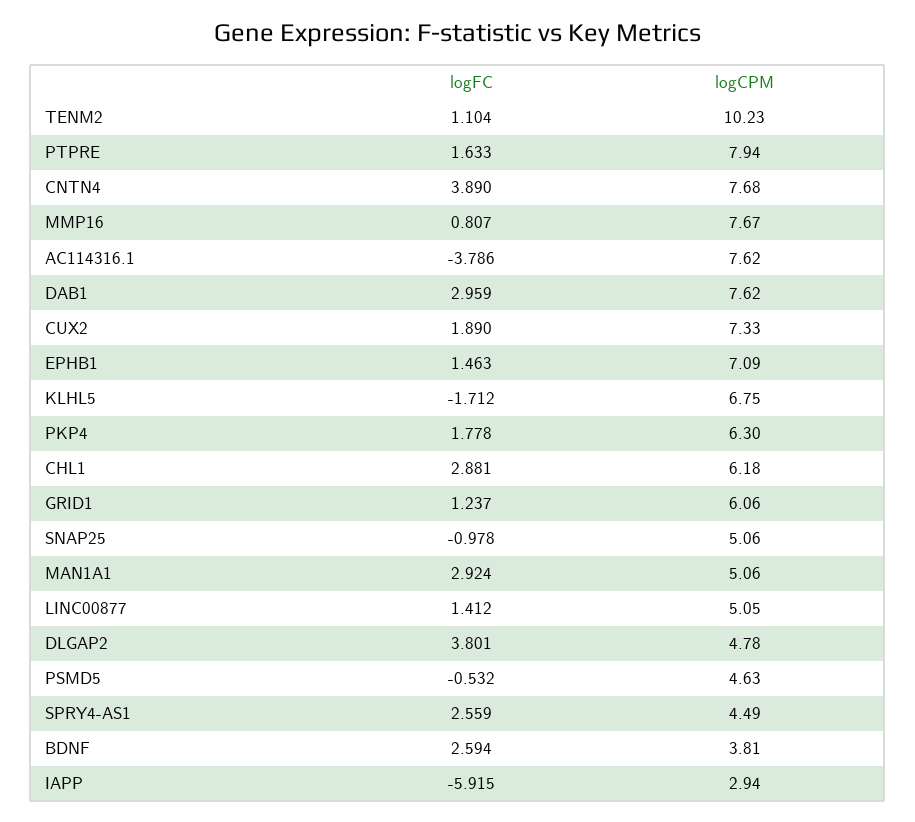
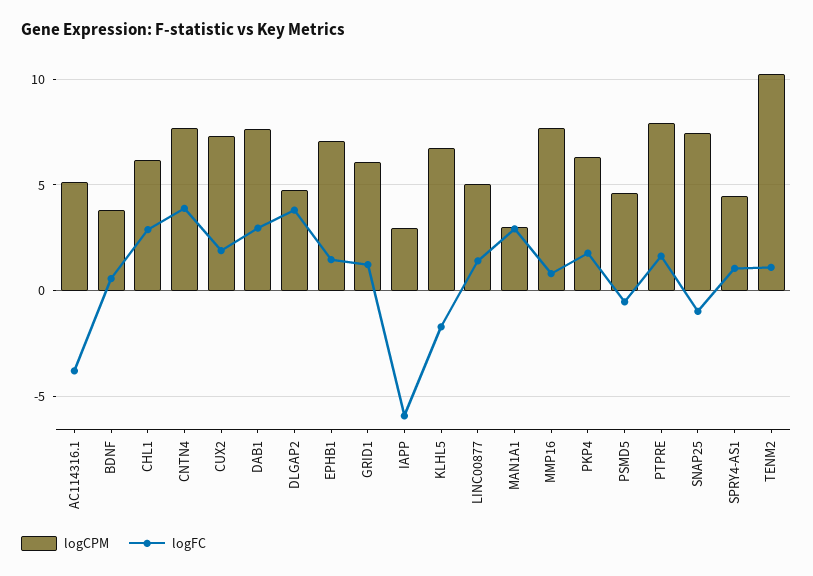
logCPM, AC114316.1: 7.62 -> 5
logCPM, SNAP25: 5.06 -> 7.5
logCPM, MAN1A1: 5.06 -> 3
logFC, SPRY4-AS1: 2.559 -> 1
logFC, BDNF: 2.594 -> 0.5

